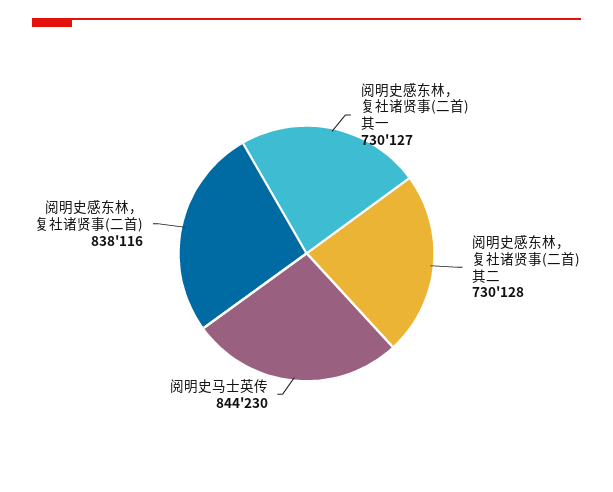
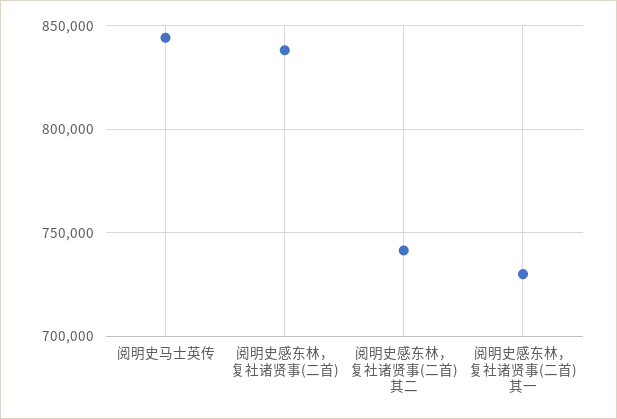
阅明史感东林，复社诸贤事(二首) 其二: 730128 -> 740000

